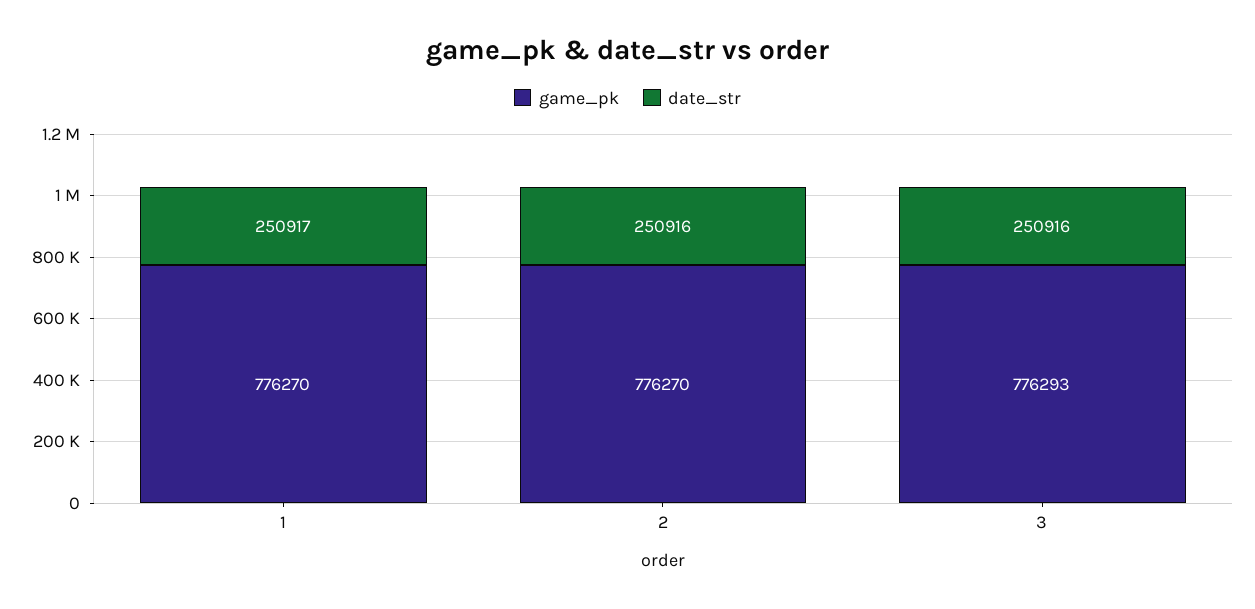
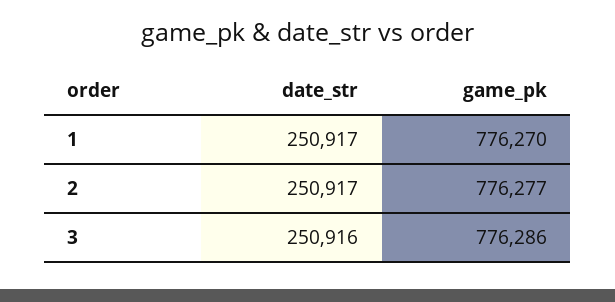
game_pk, 2: 776270 -> 776277
date_str, 2: 250916 -> 250917
game_pk, 3: 776293 -> 776286

